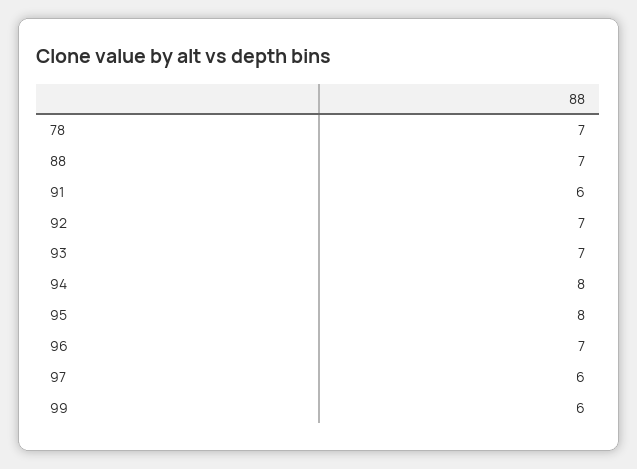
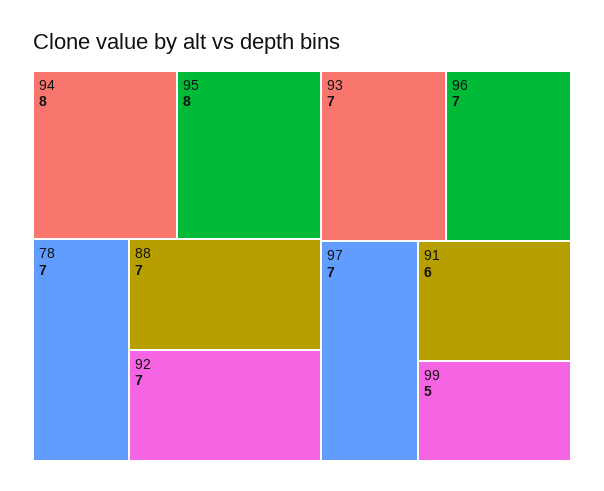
97: 6 -> 7
99: 6 -> 5

